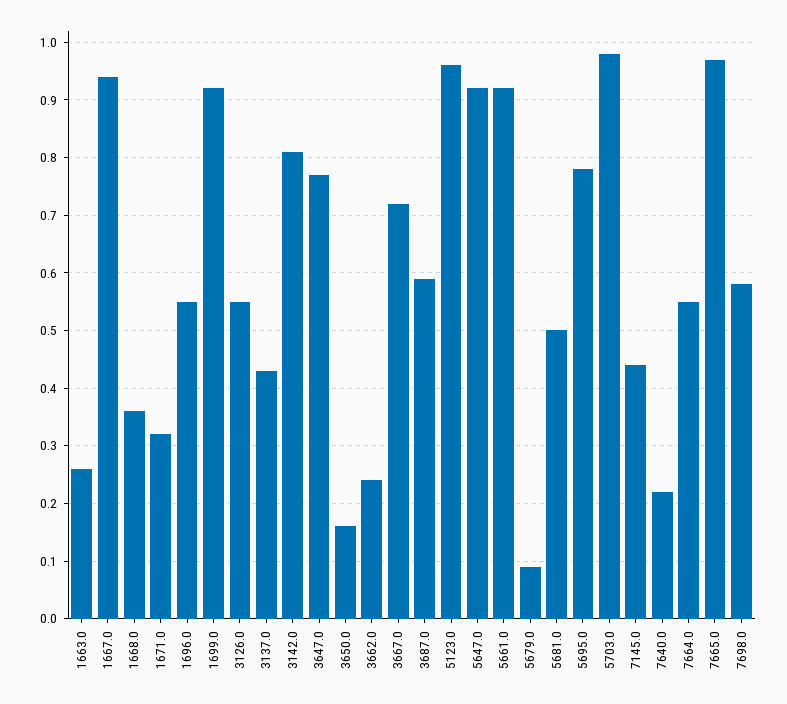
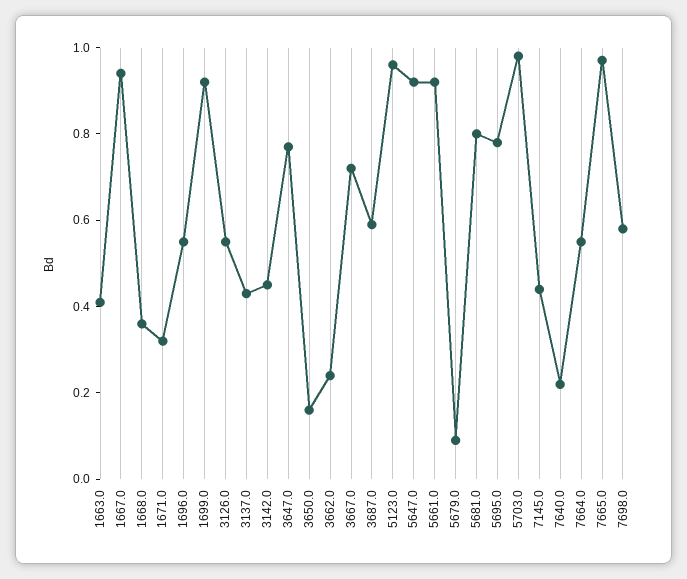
1663.0: 0.25 -> 0.4
3142.0: 0.8 -> 0.45
5681.0: 0.5 -> 0.8

